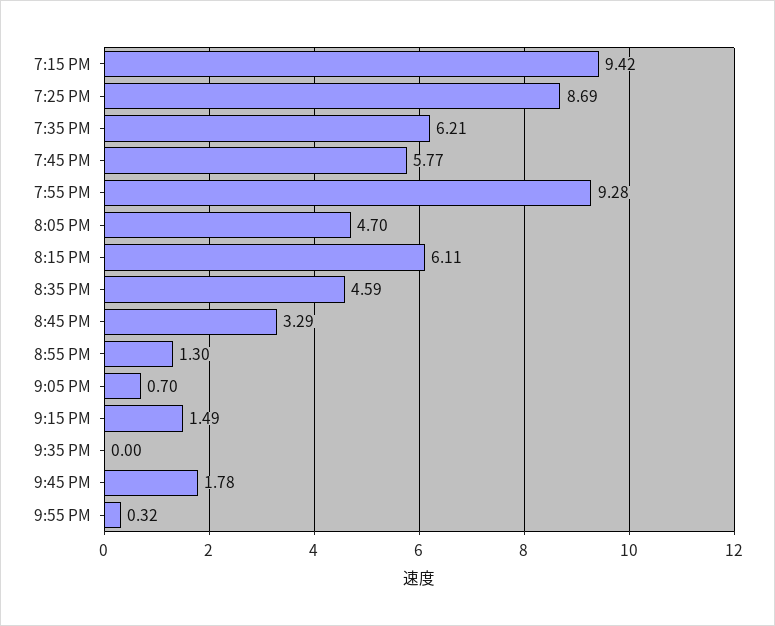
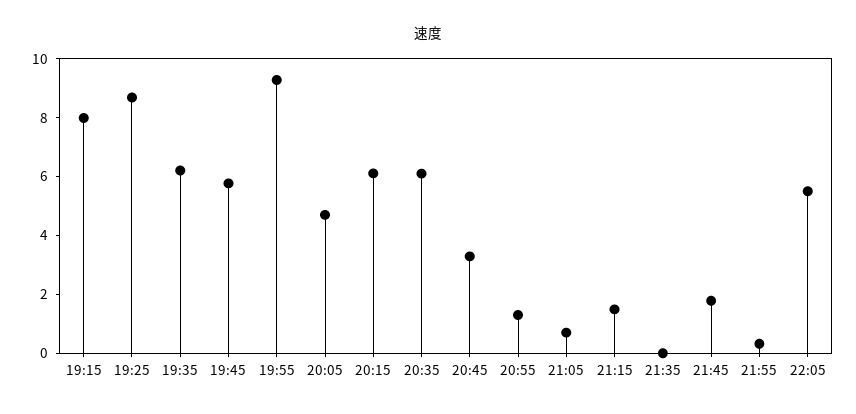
7:15 PM: 9.42 -> 8
8:35 PM: 4.59 -> 6
22:05: none -> 5.5

